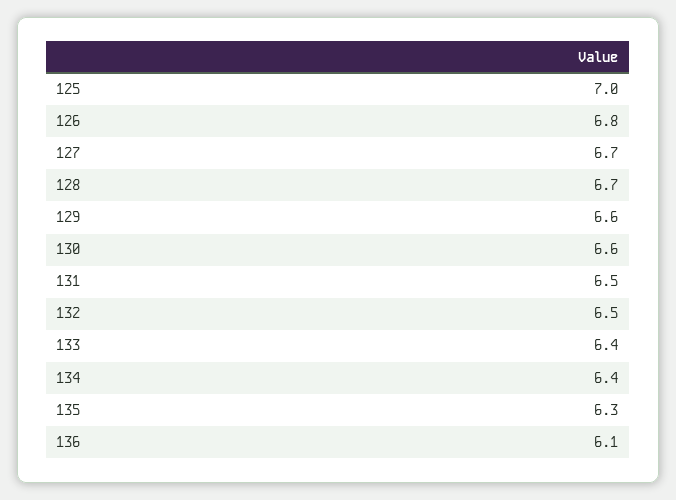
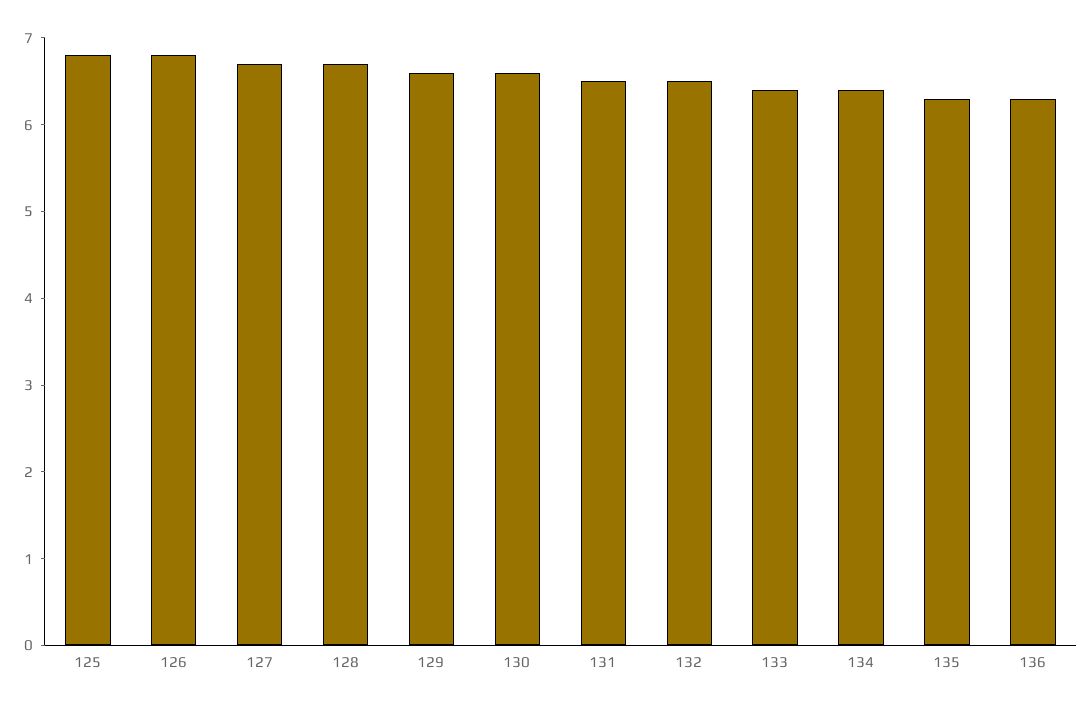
125: 7 -> 6.8
136: 6.1 -> 6.3

